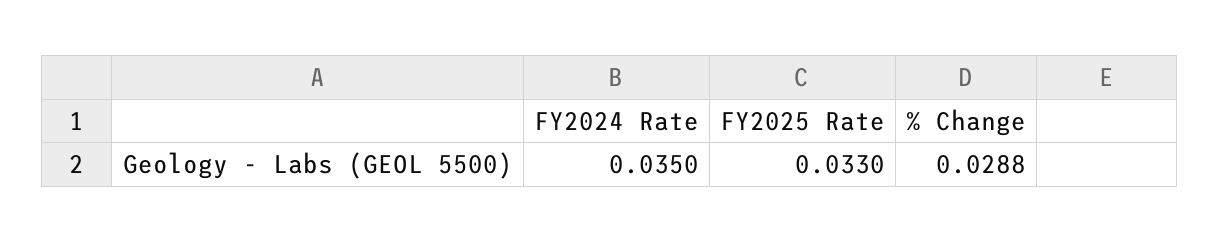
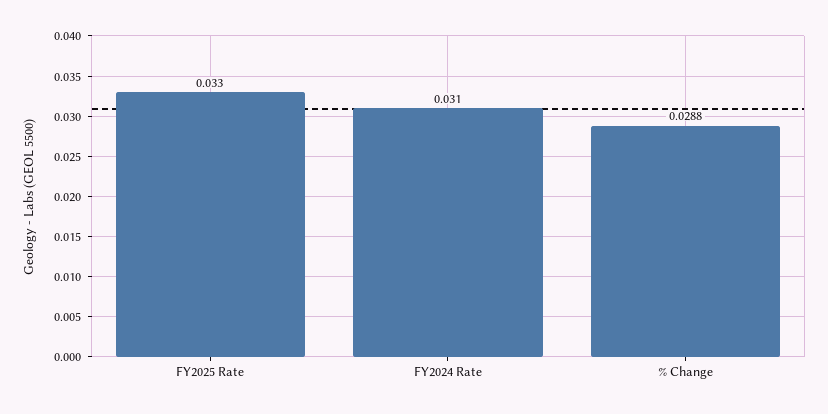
FY2024 Rate: 0.035 -> 0.031

